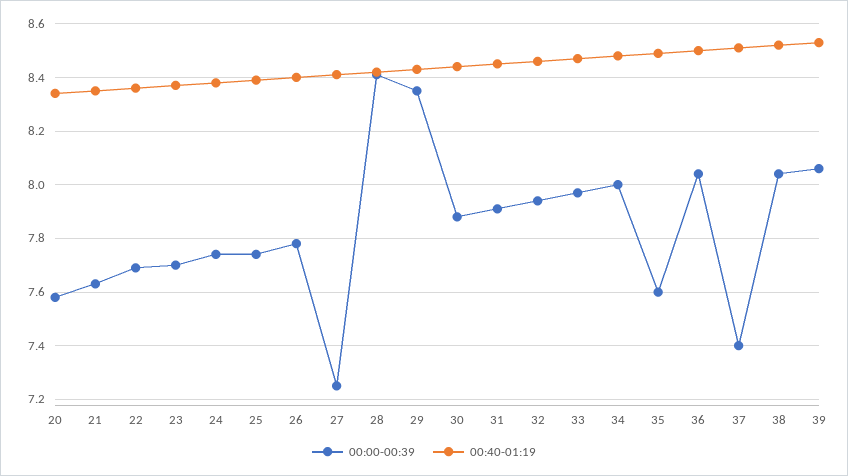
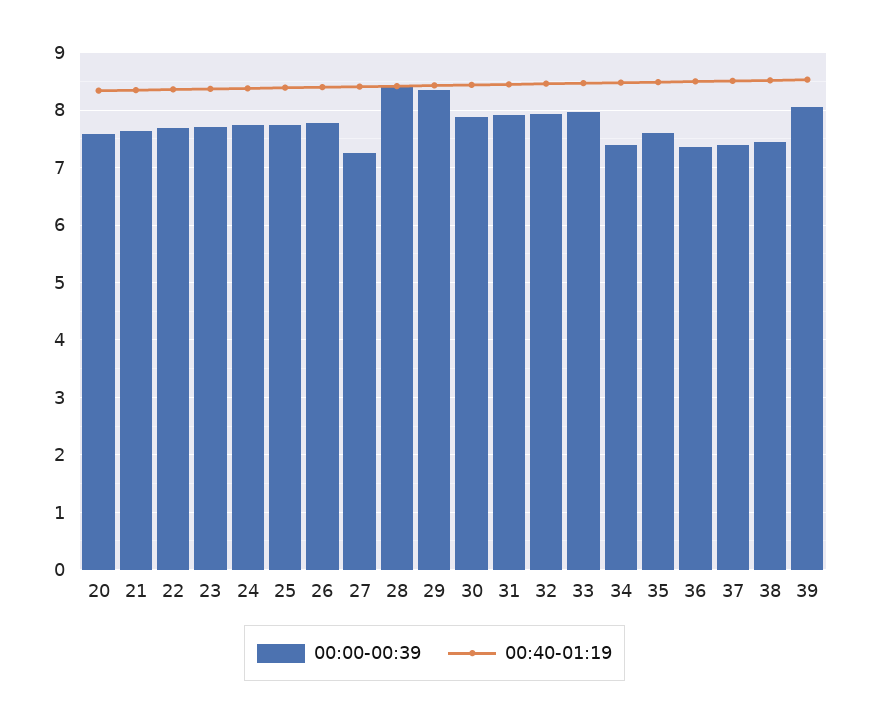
00:00-00:39, 34: 8 -> 7.4
00:00-00:39, 36: 8.05 -> 7.4
00:00-00:39, 38: 8.05 -> 7.4

